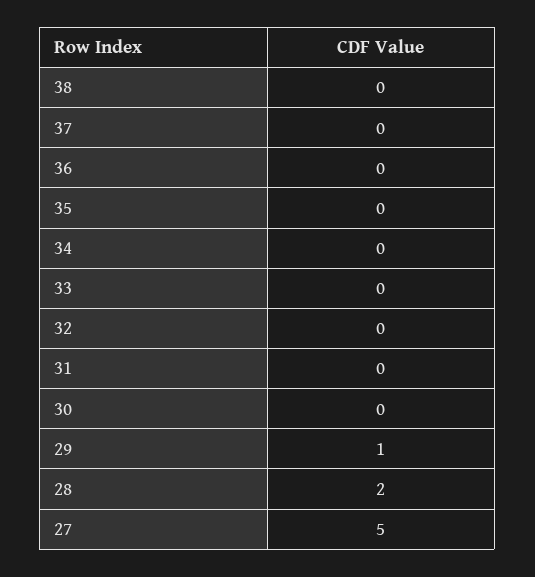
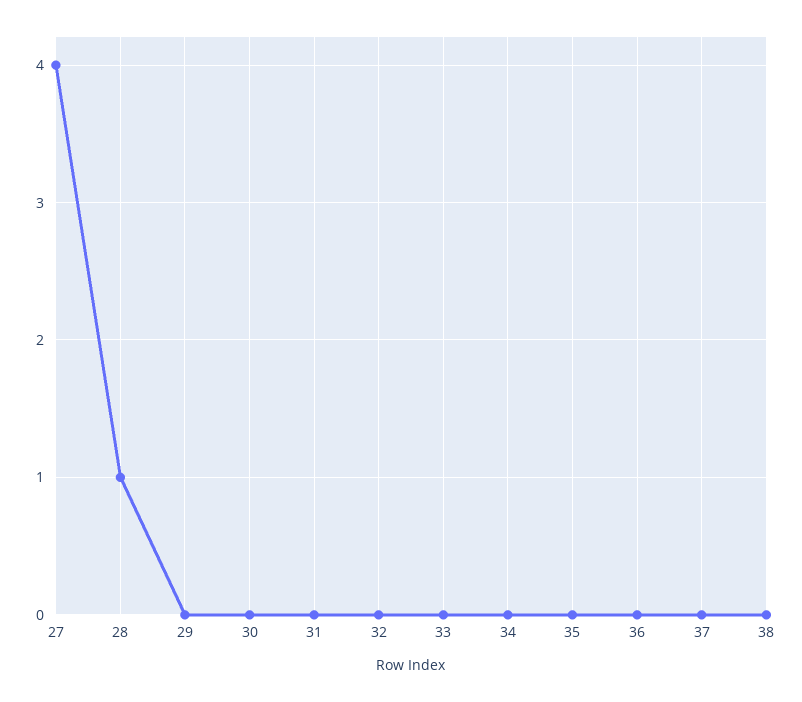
29: 1 -> 0
28: 2 -> 1
27: 5 -> 4

